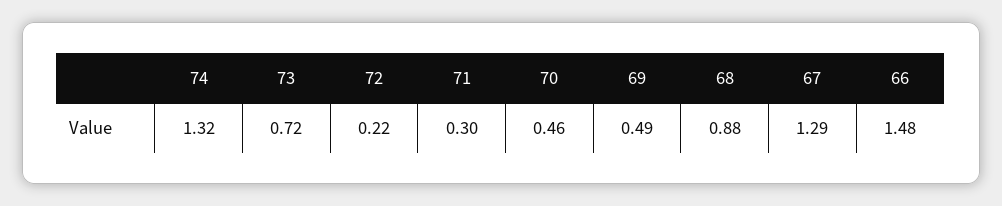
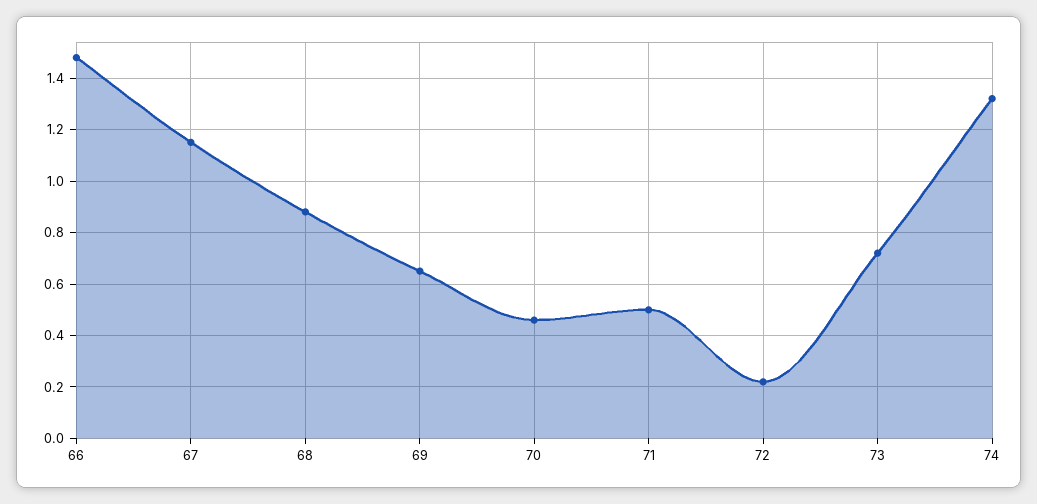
71: 0.3 -> 0.5
69: 0.49 -> 0.65
67: 1.29 -> 1.15

